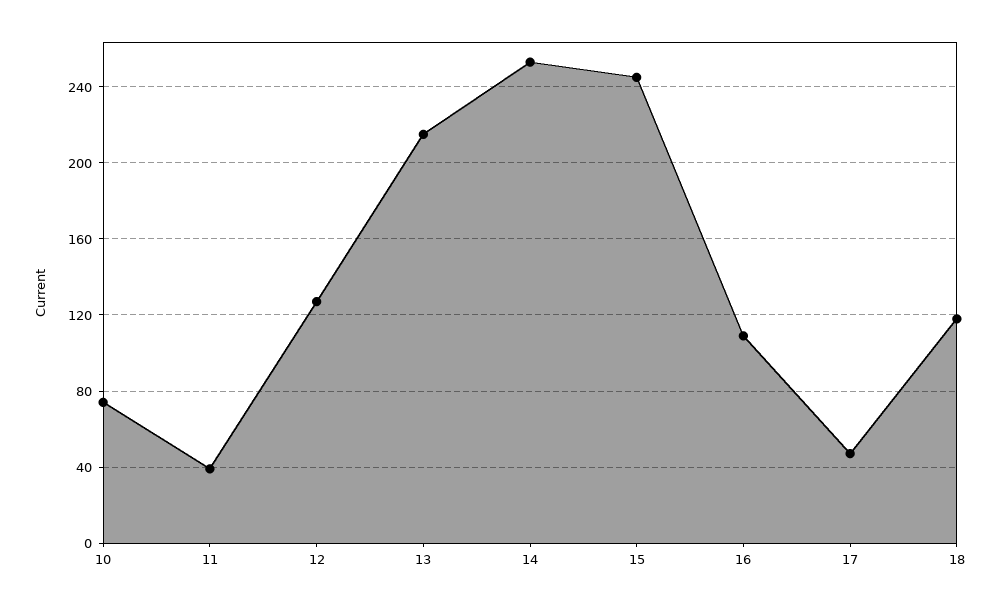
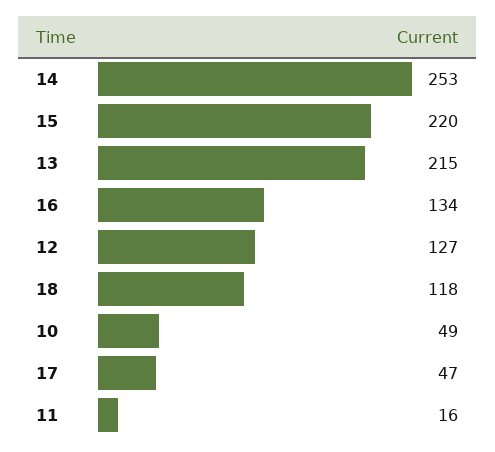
10: 75 -> 49
11: 40 -> 16
15: 245 -> 220
16: 110 -> 134

